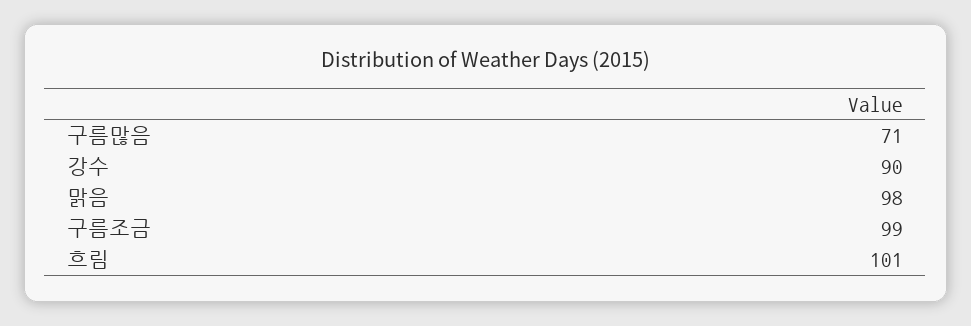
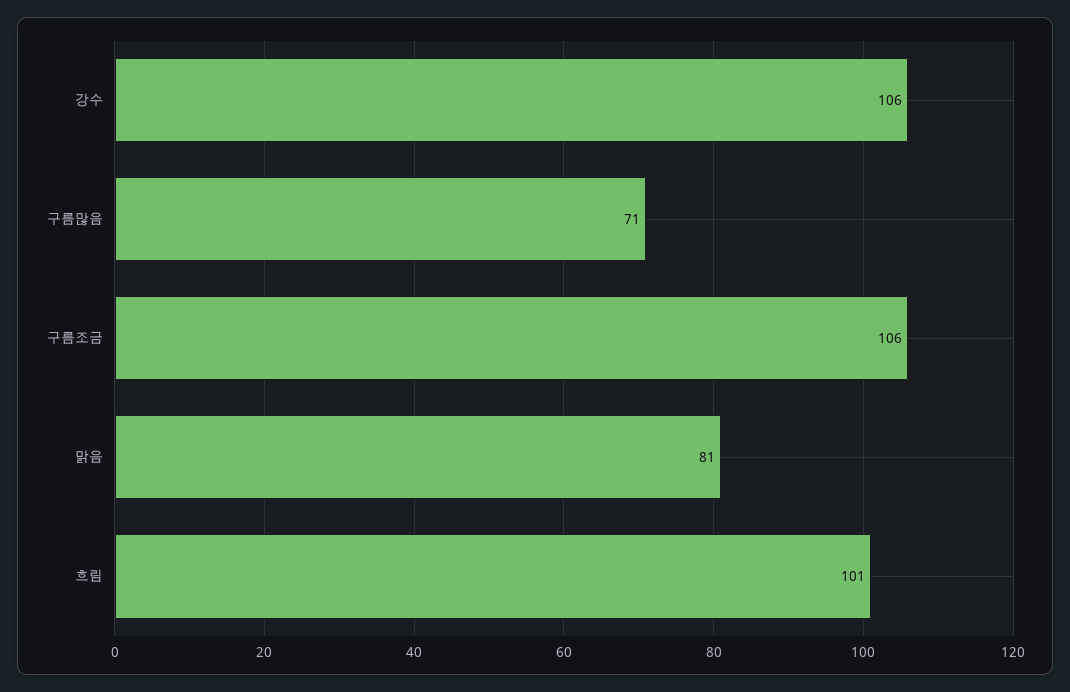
강수: 90 -> 106
맑음: 98 -> 81
구름조금: 99 -> 106

